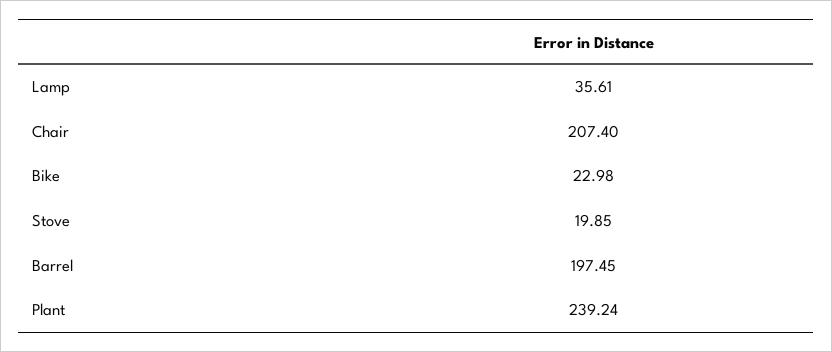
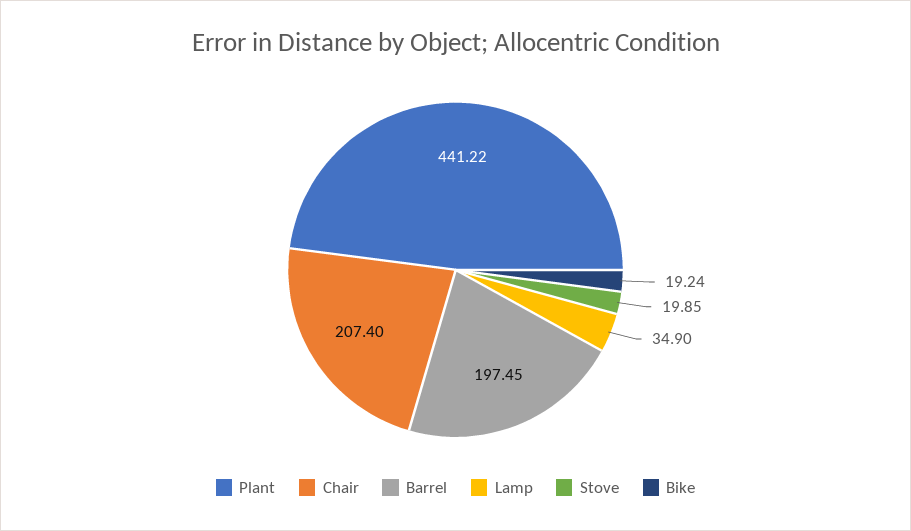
Lamp: 35.61 -> 34.9
Bike: 22.98 -> 19.24
Plant: 239.24 -> 441.22

